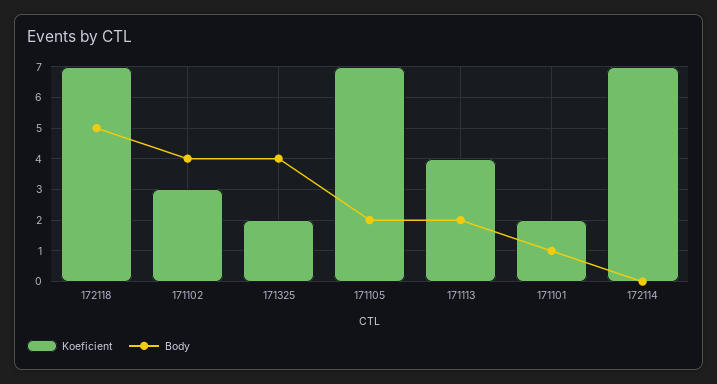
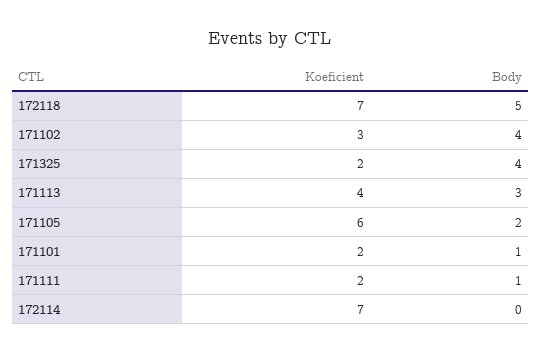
Koeficient, 171105: 7 -> 6
Body, 171113: 2 -> 3
Koeficient, 171111: none -> 2
Body, 171111: none -> 1

